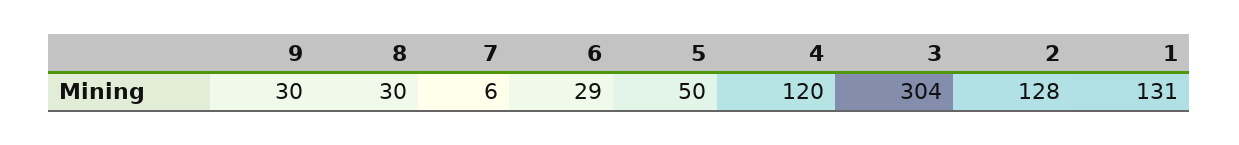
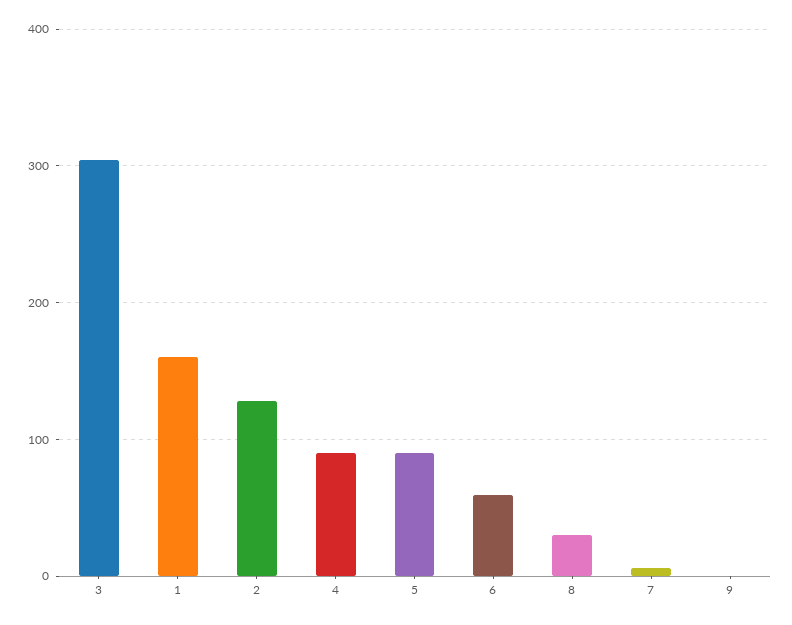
9: 30 -> 0
6: 29 -> 60
5: 50 -> 90
4: 120 -> 90
1: 131 -> 160

